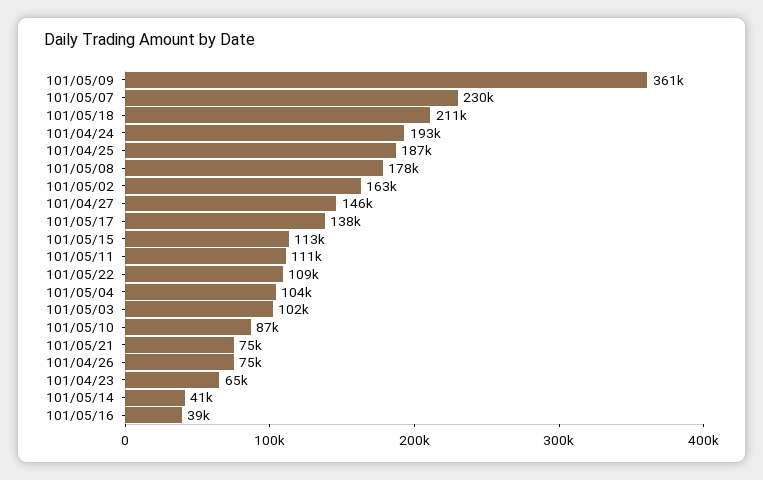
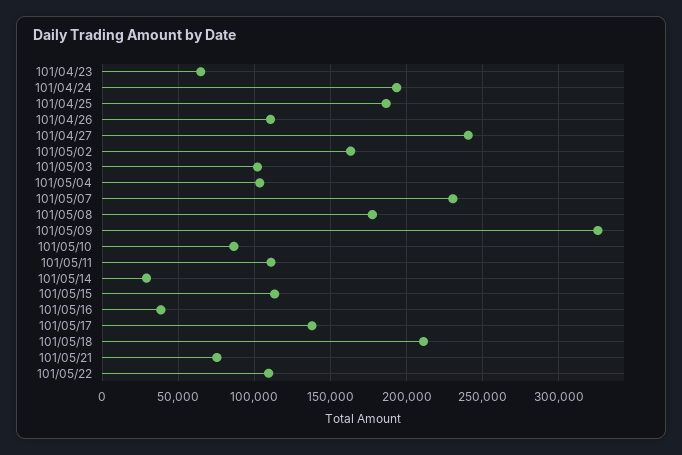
101/05/09: 361000 -> 325000
101/04/27: 146000 -> 240000
101/04/26: 75000 -> 110000
101/05/14: 41000 -> 30000

